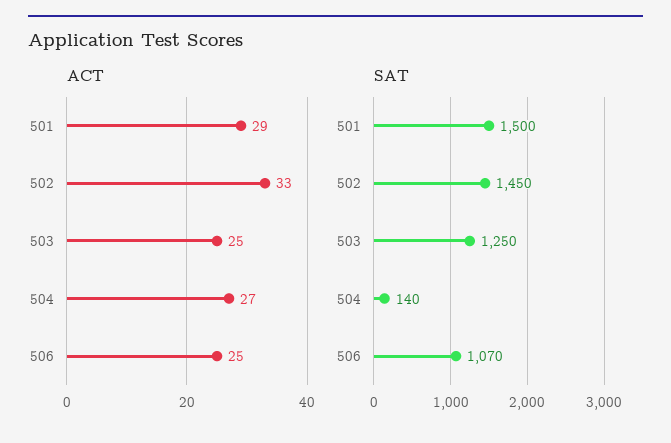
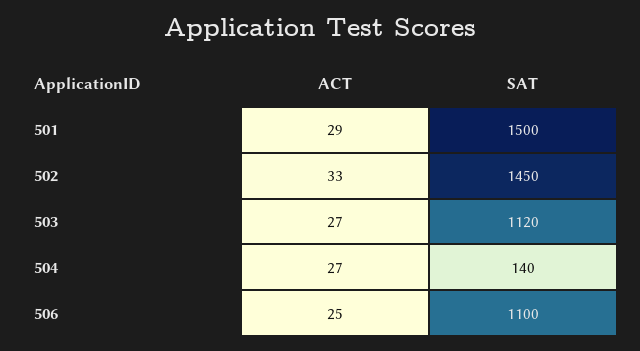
ACT, 503: 25 -> 27
SAT, 503: 1250 -> 1120
SAT, 506: 1070 -> 1100

